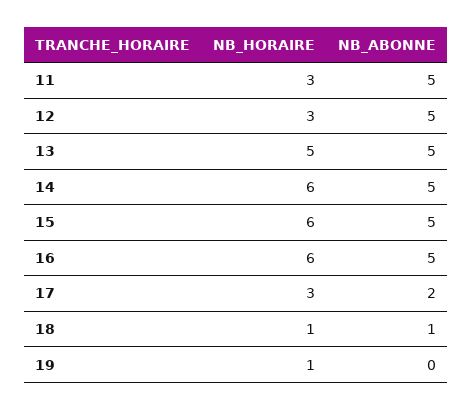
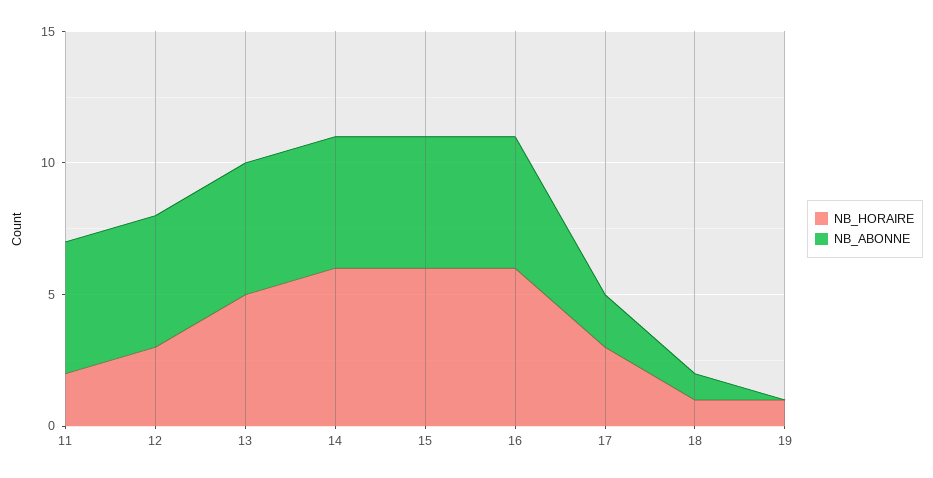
NB_HORAIRE, 11: 3 -> 2

